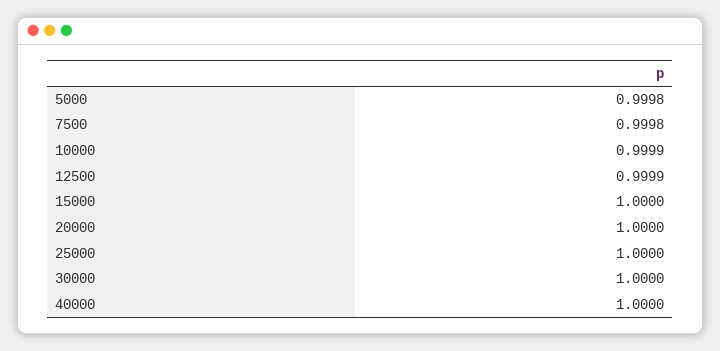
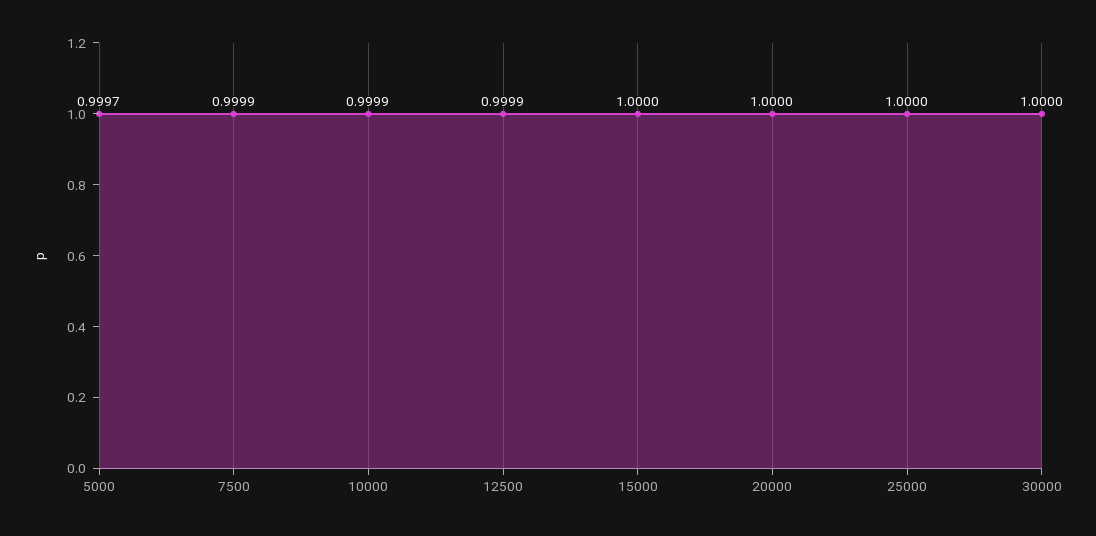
5000: 0.9998 -> 0.9997
7500: 0.9998 -> 0.9999
40000: 1 -> none

